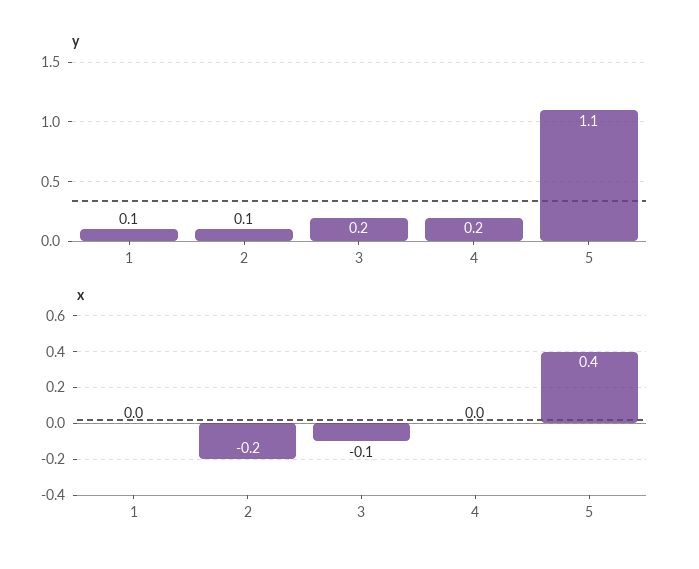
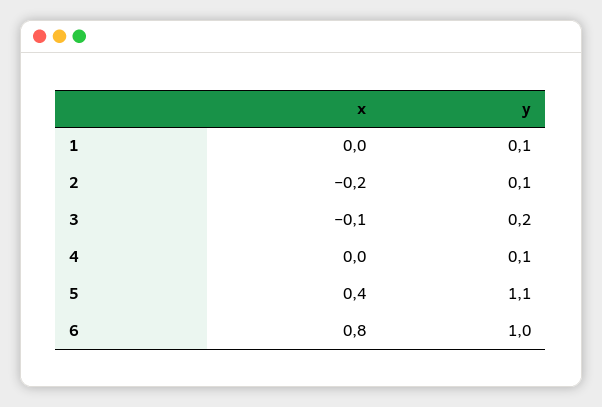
y, 4: 0.2 -> 0.1
x, 6: none -> 0.8
y, 6: none -> 1

